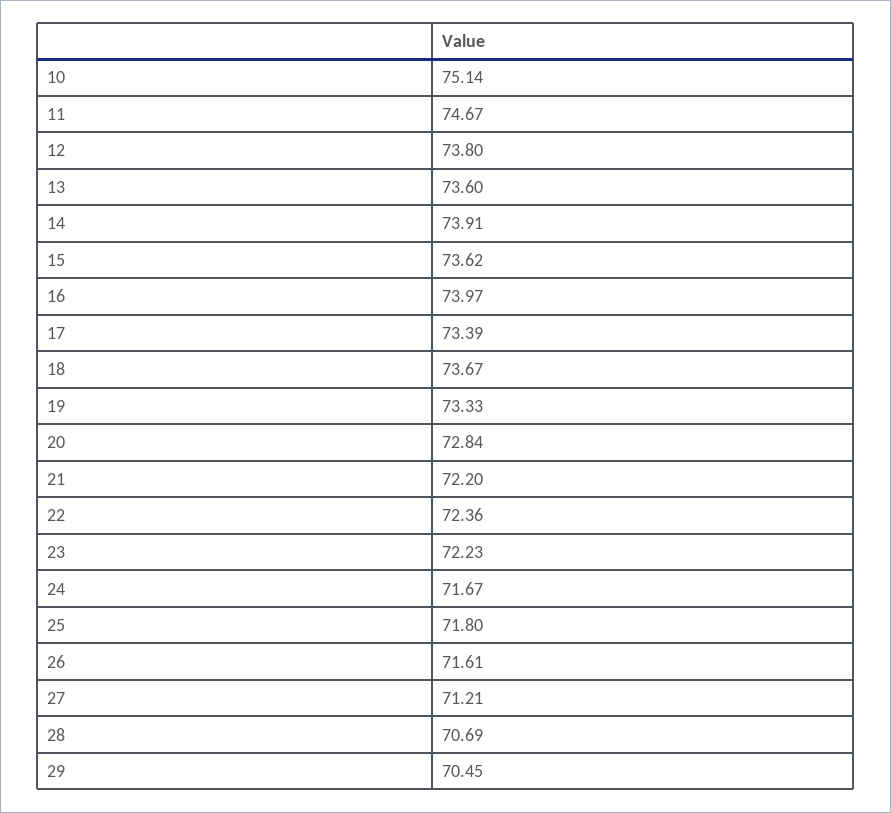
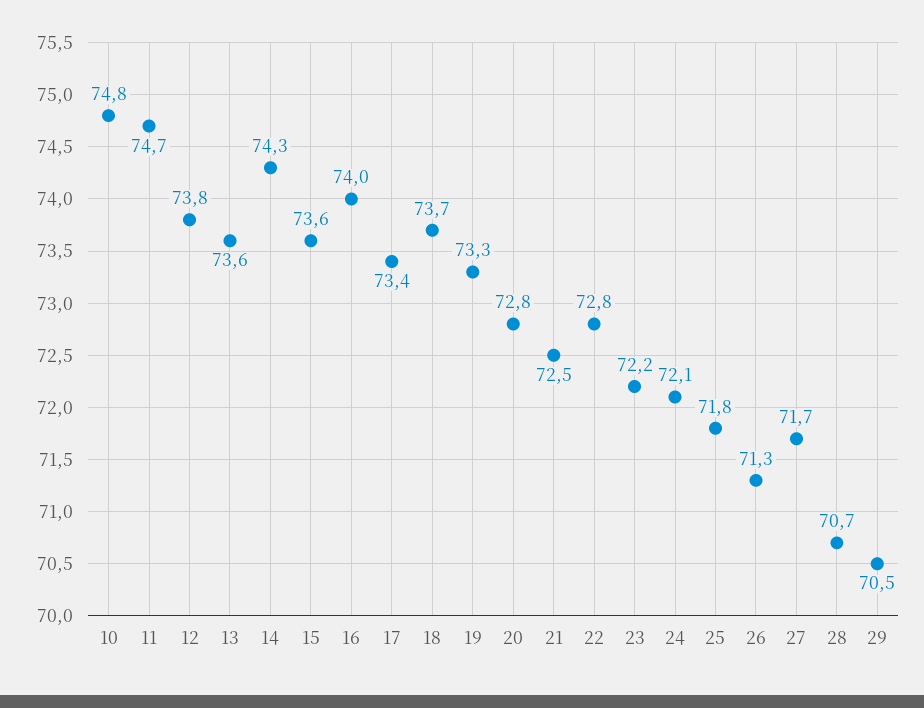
10: 75.14 -> 74.8
14: 73.91 -> 74.3
21: 72.2 -> 72.5
22: 72.36 -> 72.8
24: 71.67 -> 72.1
26: 71.61 -> 71.3
27: 71.21 -> 71.7

